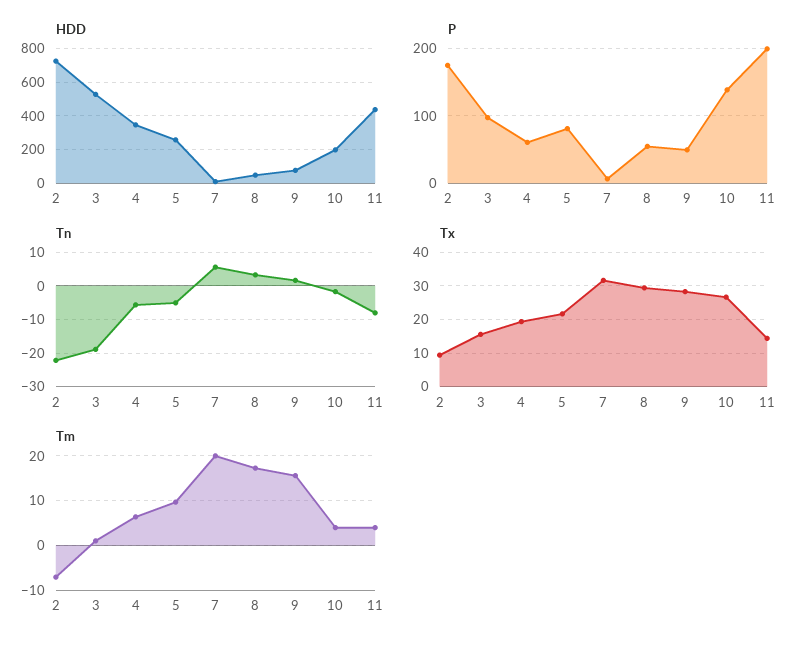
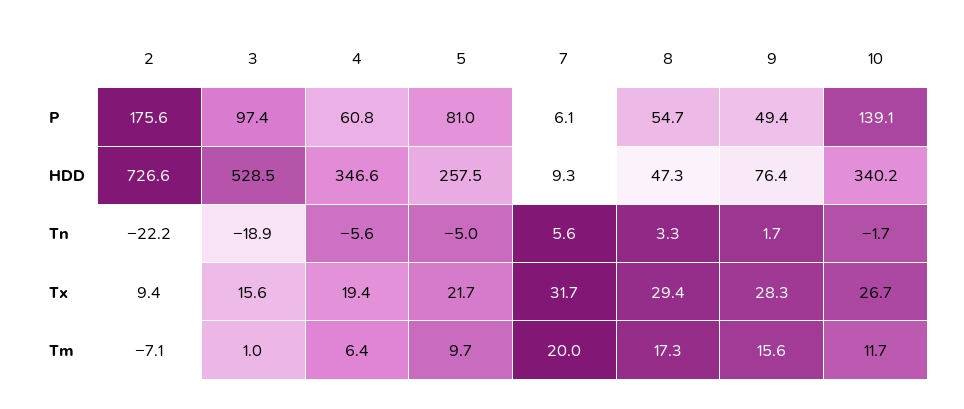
HDD, 10: 200 -> 340.2
HDD, 11: 450 -> none
P, 11: 200 -> none
Tn, 11: -8 -> none
Tx, 11: 14 -> none
Tm, 10: 4 -> 11.7
Tm, 11: 4 -> none

